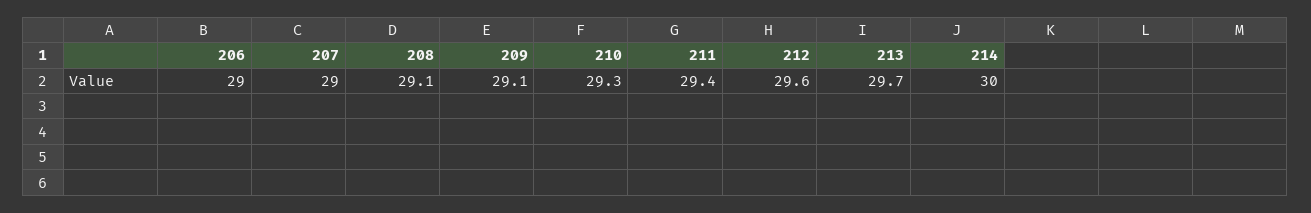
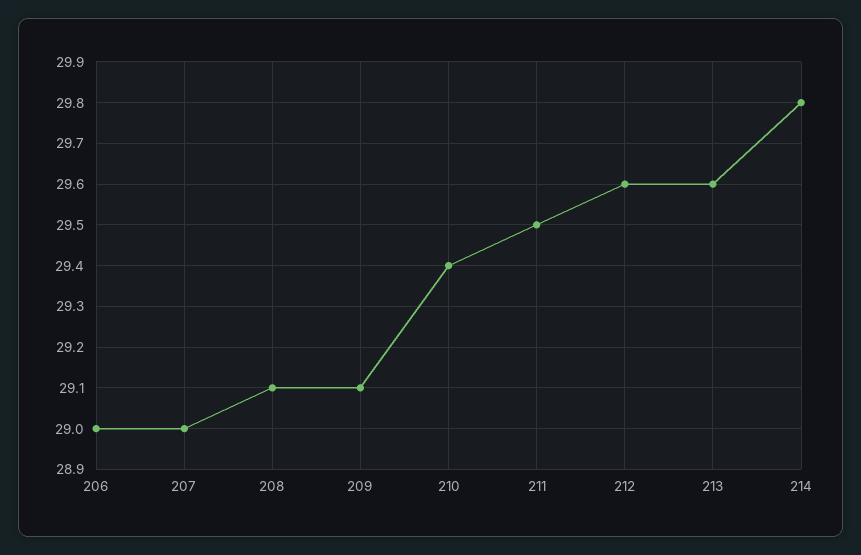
210: 29.3 -> 29.4
211: 29.4 -> 29.5
213: 29.7 -> 29.6
214: 30 -> 29.8

